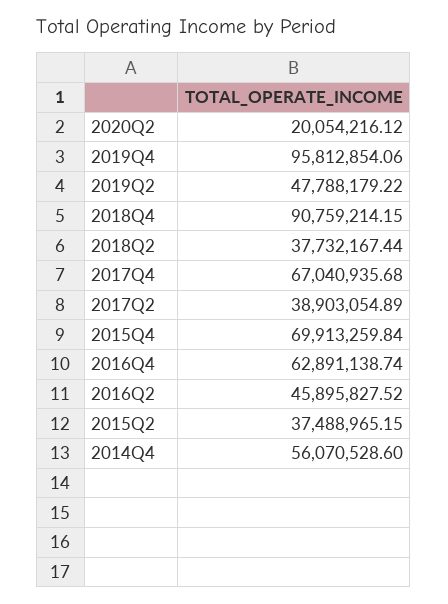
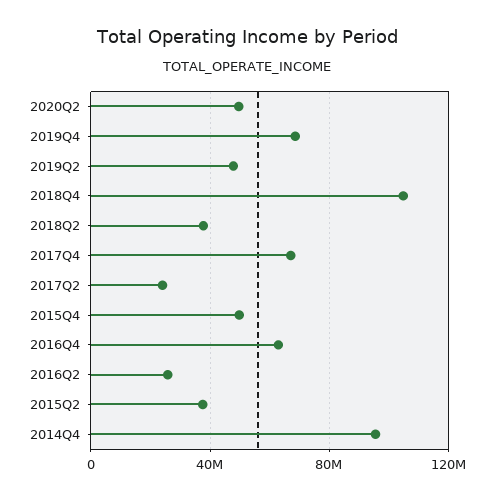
2020Q2: 20054216.12 -> 50000000
2019Q4: 95812854.06 -> 70000000
2018Q4: 90759214.15 -> 105000000
2017Q2: 38903054.89 -> 25000000
2015Q4: 69913259.84 -> 50000000
2016Q2: 45895827.52 -> 25000000
2014Q4: 56070528.6 -> 95000000

